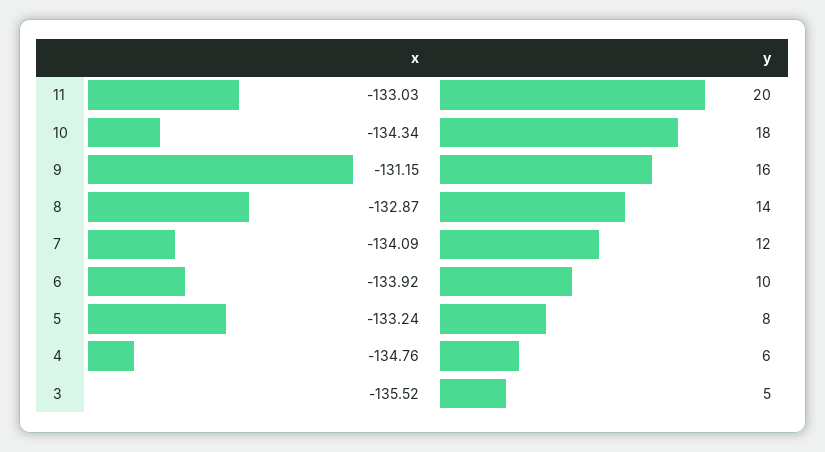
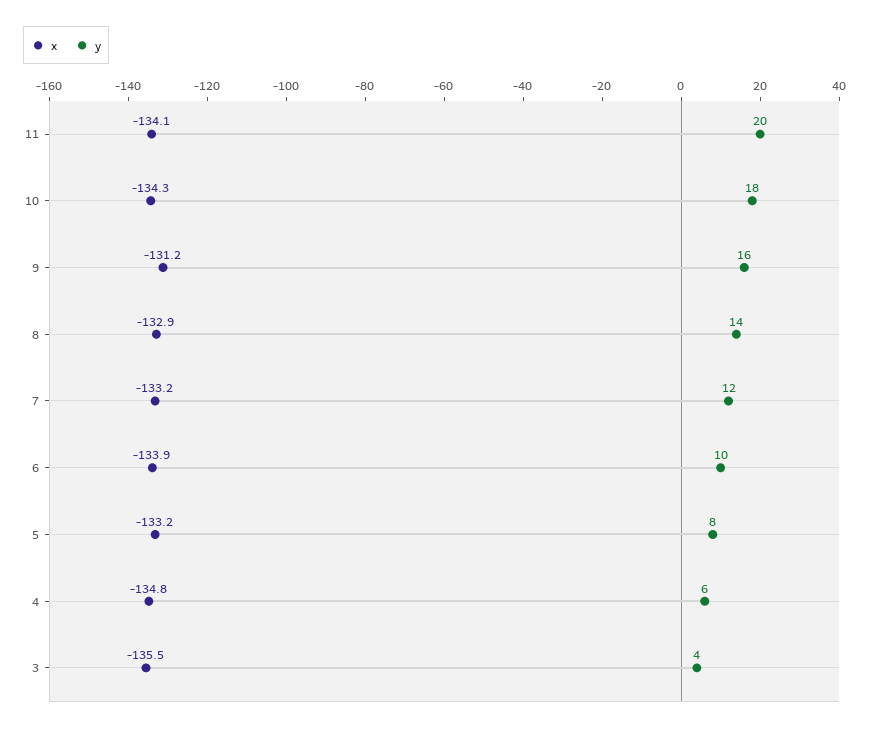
x, 11: -133.03 -> -134.1
x, 7: -134.09 -> -133.2
y, 3: 5 -> 4

